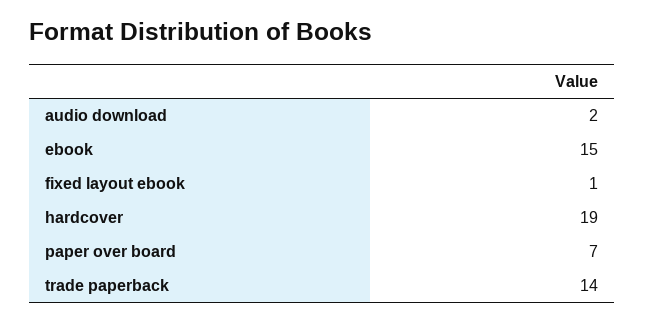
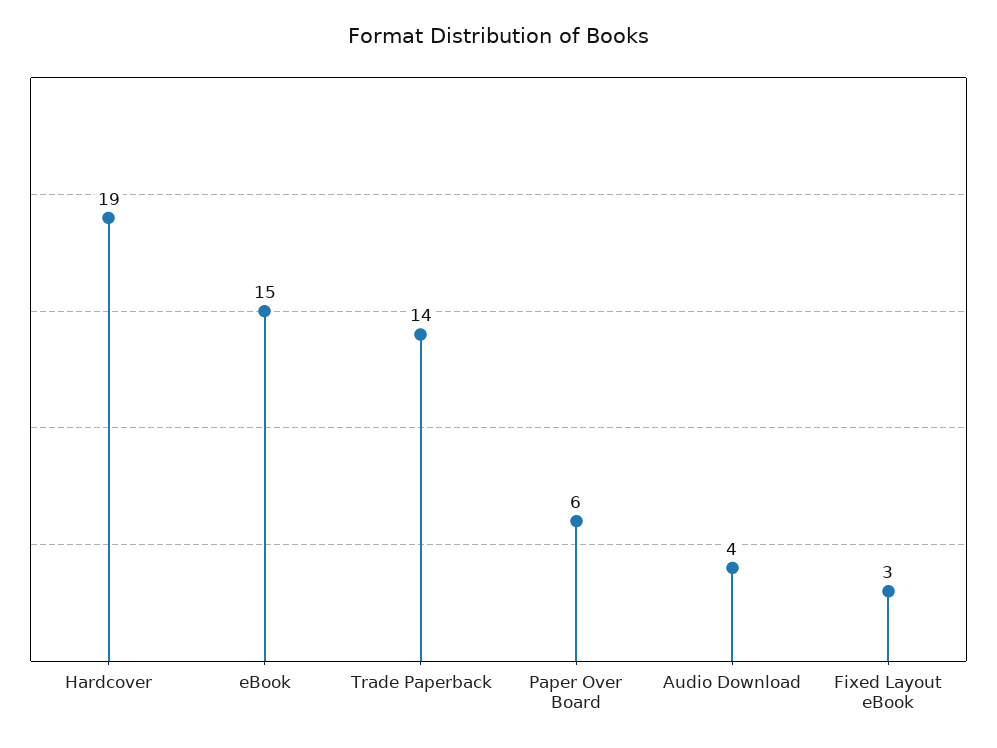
audio download: 2 -> 4
fixed layout ebook: 1 -> 3
paper over board: 7 -> 6

